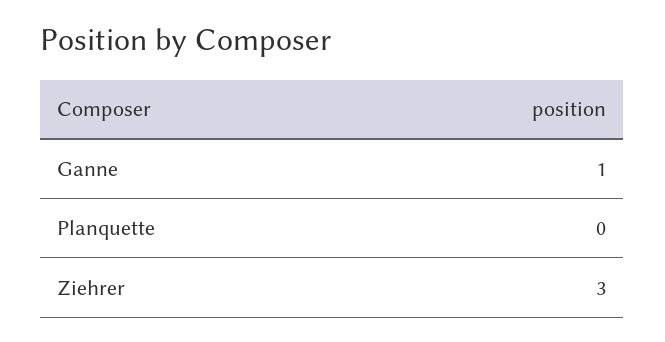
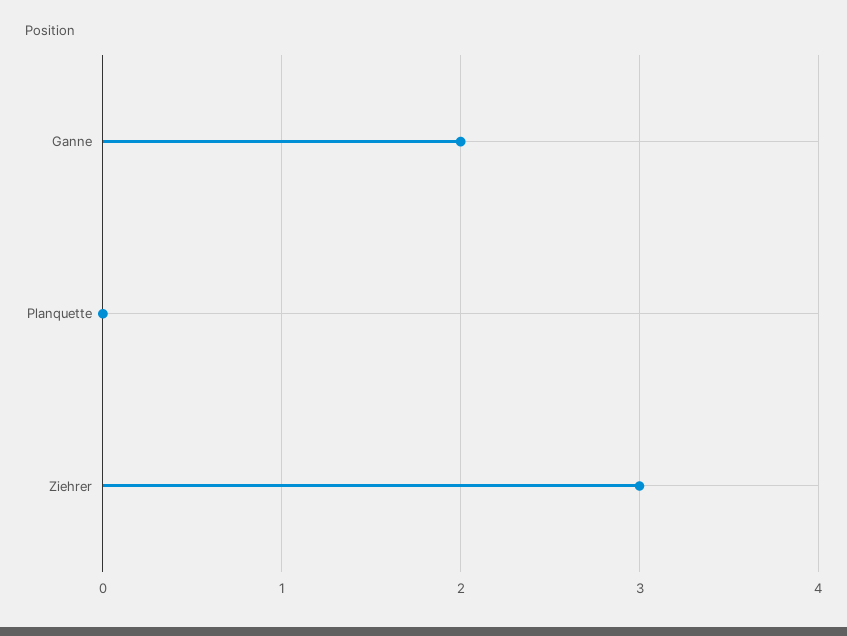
Ganne: 1 -> 2

